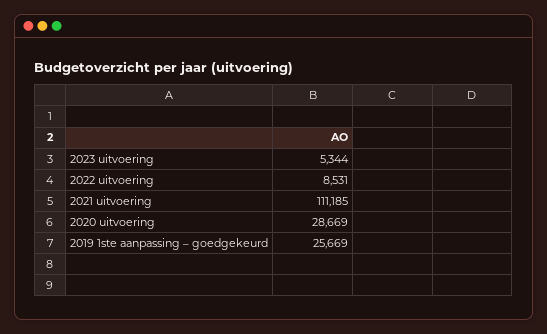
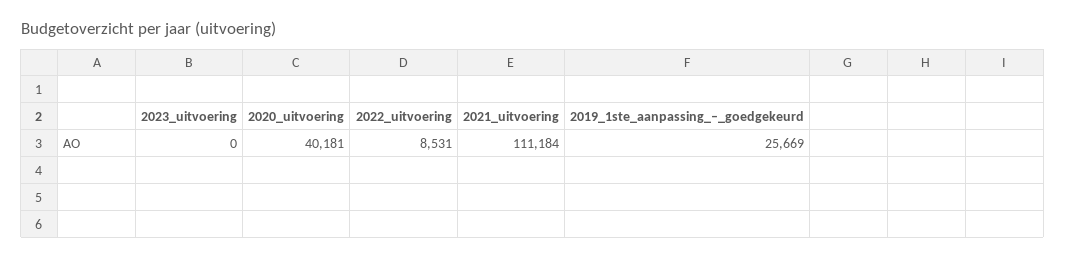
2023 uitvoering: 5344 -> 0
2021 uitvoering: 111185 -> 111184
2020 uitvoering: 28669 -> 40181

